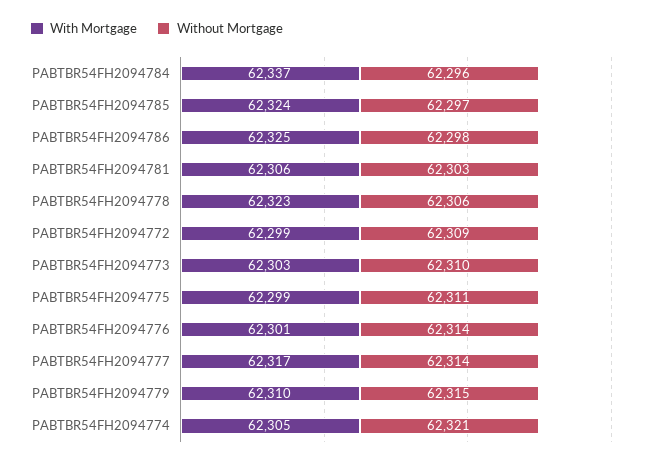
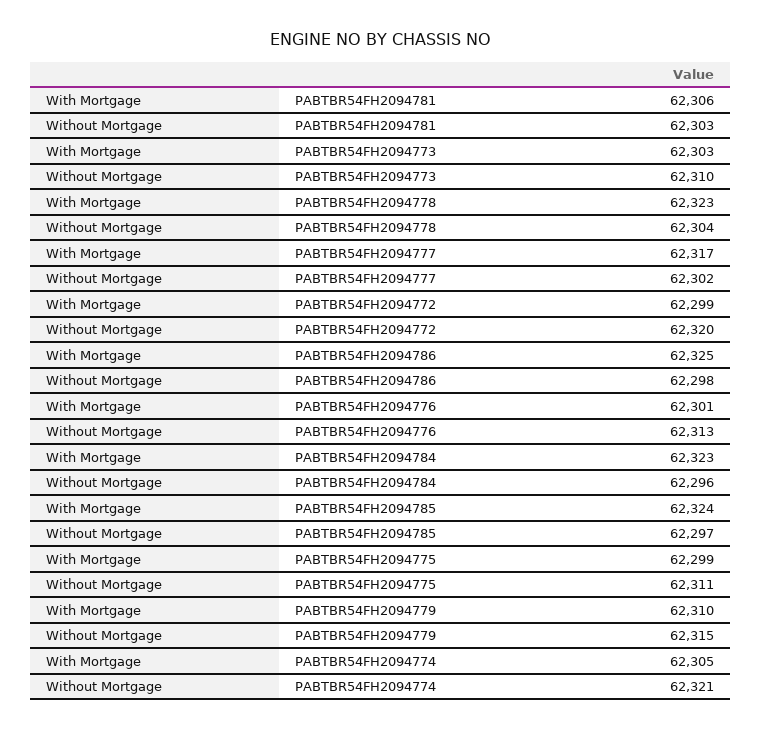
With Mortgage, PABTBR54FH2094784: 62337 -> 62323
Without Mortgage, PABTBR54FH2094778: 62306 -> 62304
Without Mortgage, PABTBR54FH2094772: 62309 -> 62320
Without Mortgage, PABTBR54FH2094776: 62314 -> 62313
Without Mortgage, PABTBR54FH2094777: 62314 -> 62302

